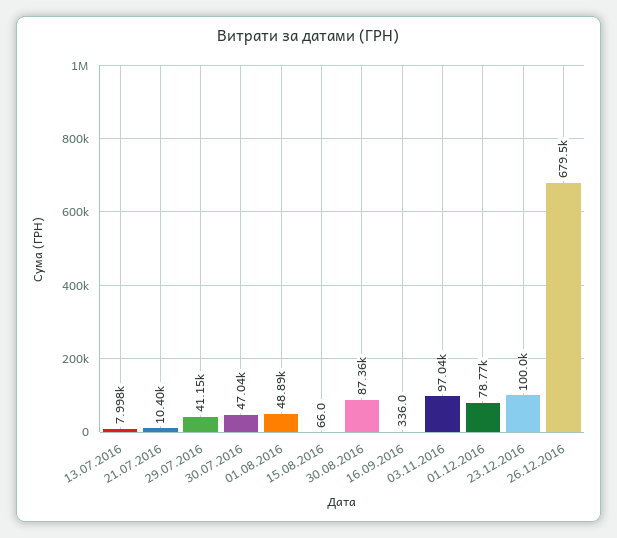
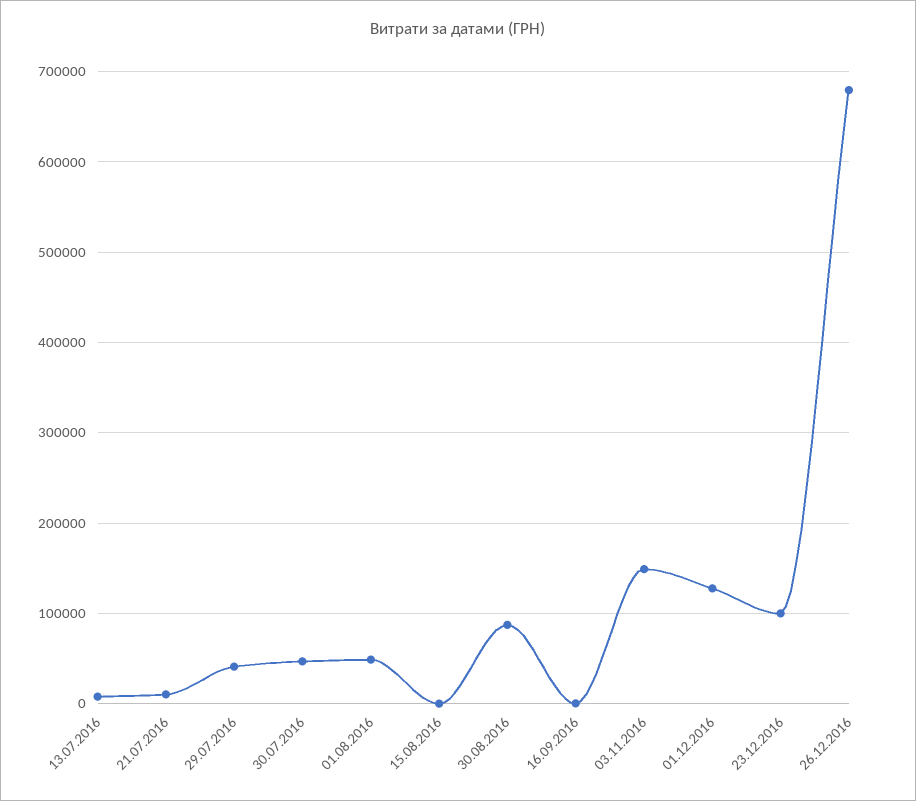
03.11.2016: 97040 -> 150000
01.12.2016: 78770 -> 130000

